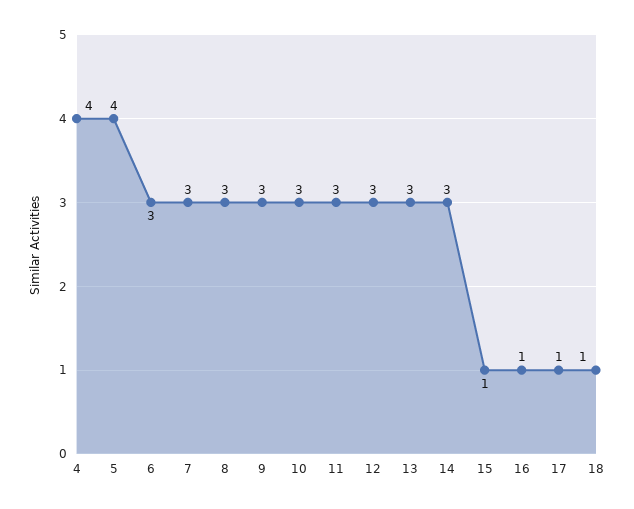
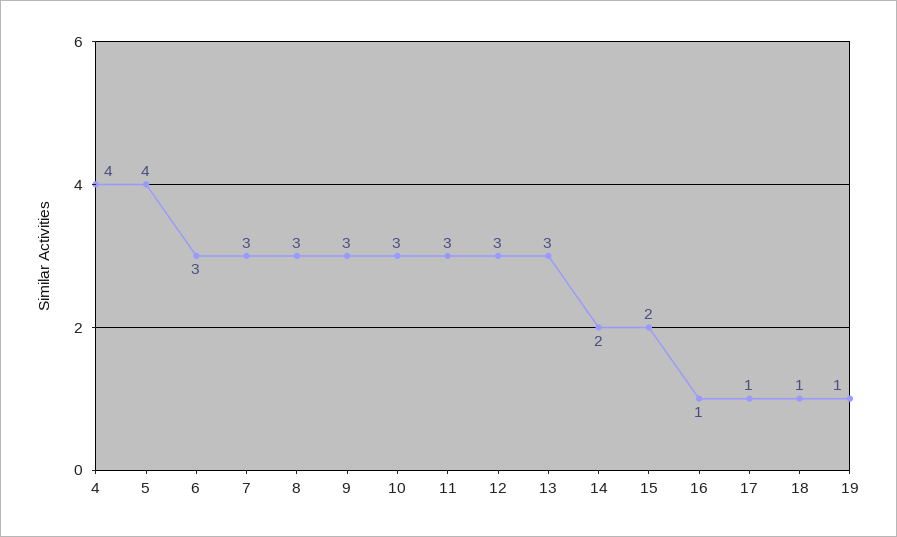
14: 3 -> 2
15: 1 -> 2
19: none -> 1

